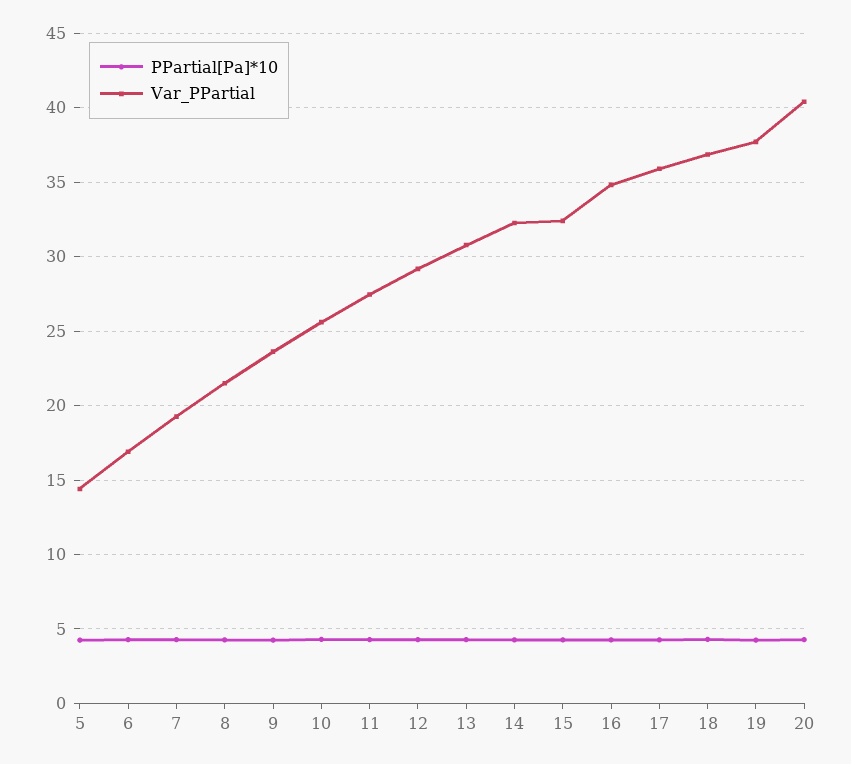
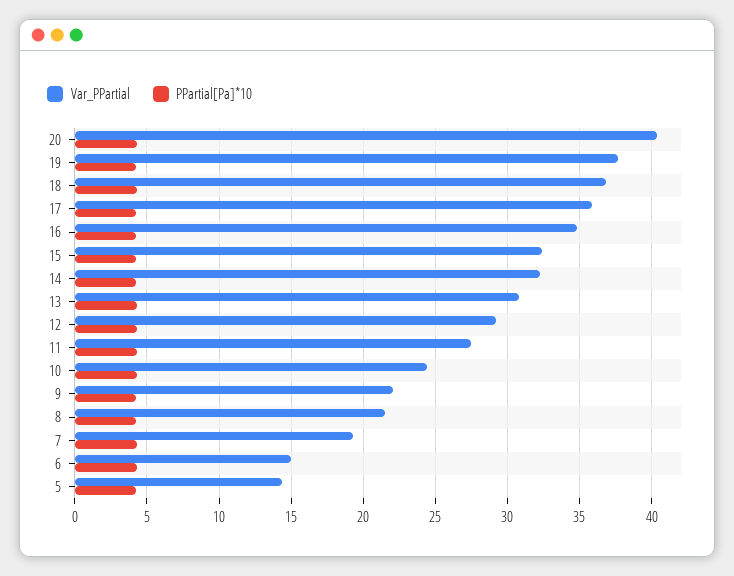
Var_PPartial, 6: 17 -> 15
Var_PPartial, 9: 23.5 -> 22
Var_PPartial, 10: 25.5 -> 24.5

